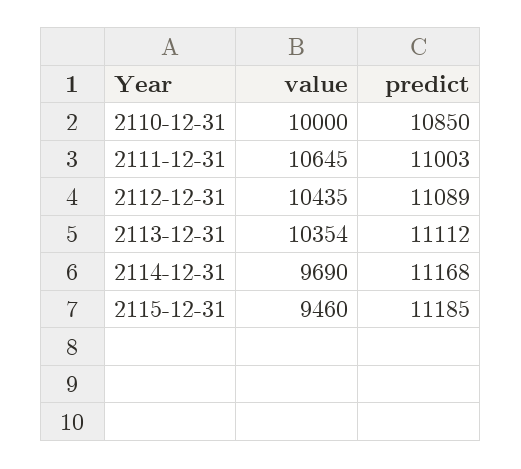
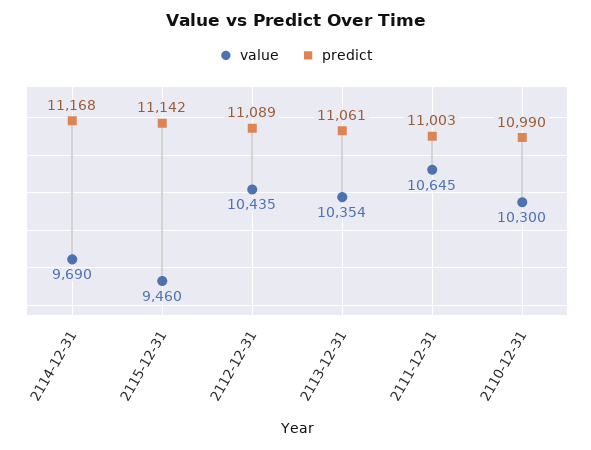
value, 2110-12-31: 10000 -> 10300
predict, 2110-12-31: 10850 -> 10990
predict, 2113-12-31: 11112 -> 11061
predict, 2115-12-31: 11185 -> 11142

